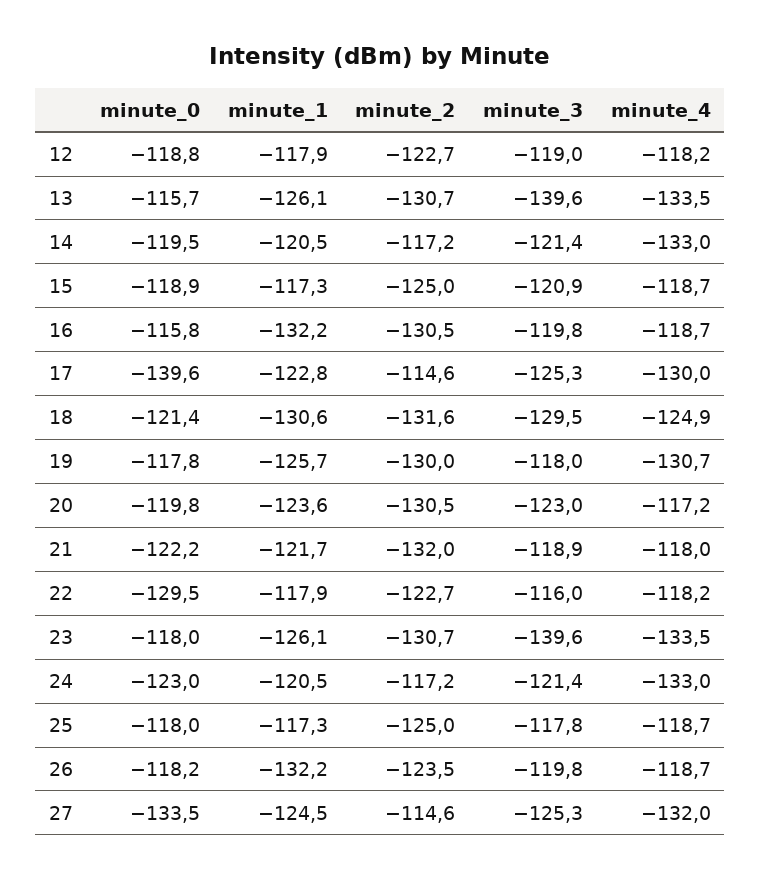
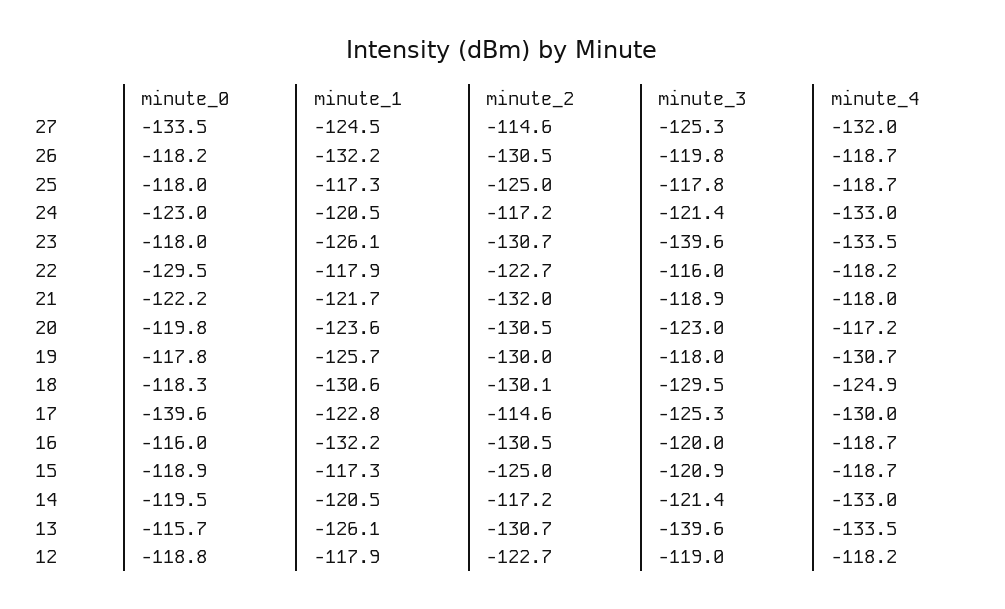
minute_0, 16: -115.8 -> -116
minute_3, 16: -119.8 -> -120
minute_0, 18: -121.4 -> -118.3
minute_2, 18: -131.6 -> -130.1
minute_2, 26: -123.5 -> -130.5

